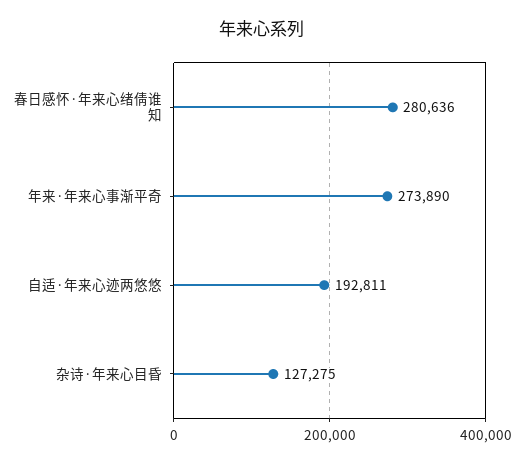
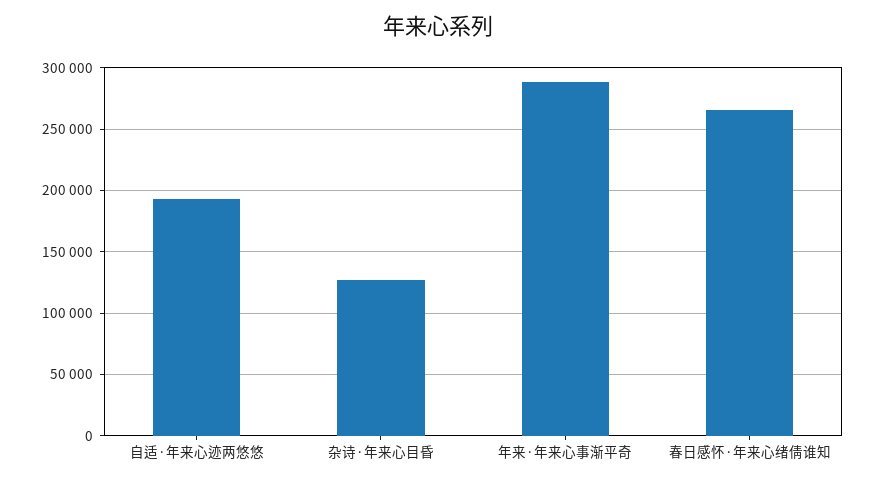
春日感怀·年来心绪倩谁知: 280636 -> 265000
年来·年来心事渐平奇: 273890 -> 290000

